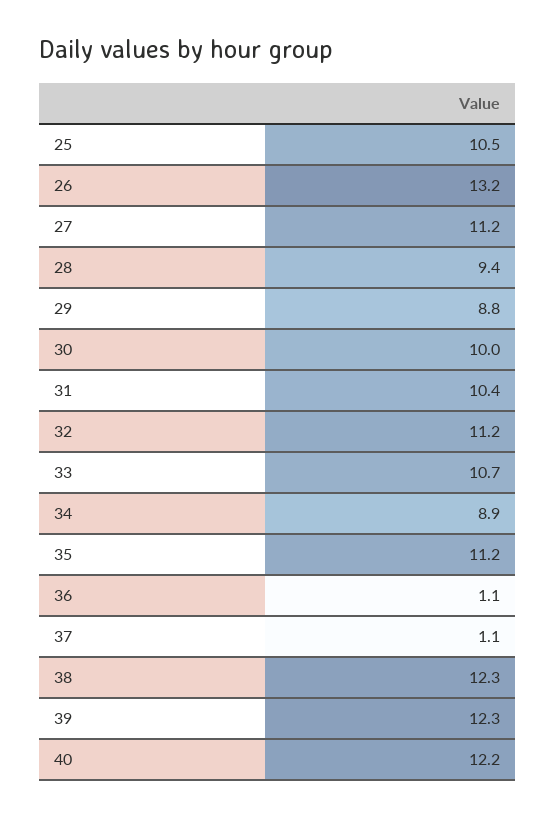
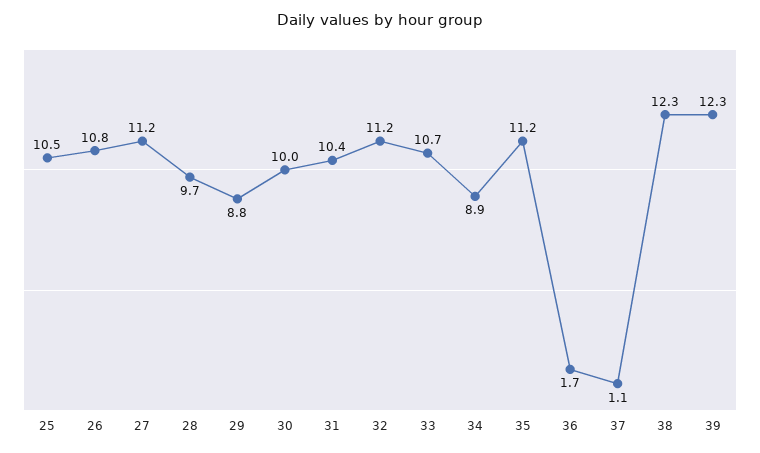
26: 13.2 -> 10.8
28: 9.4 -> 9.7
36: 1.1 -> 1.7
40: 12.2 -> none

